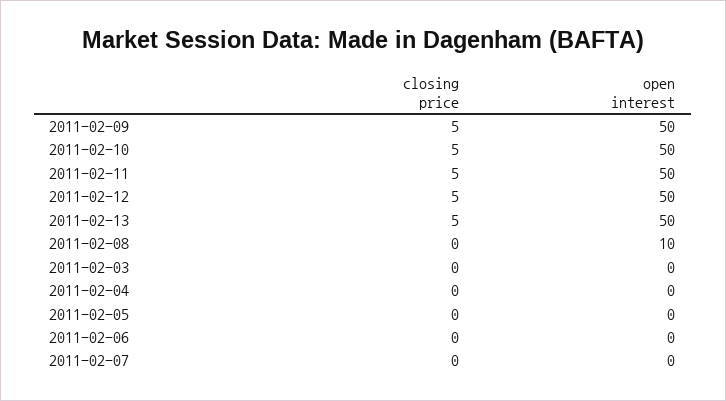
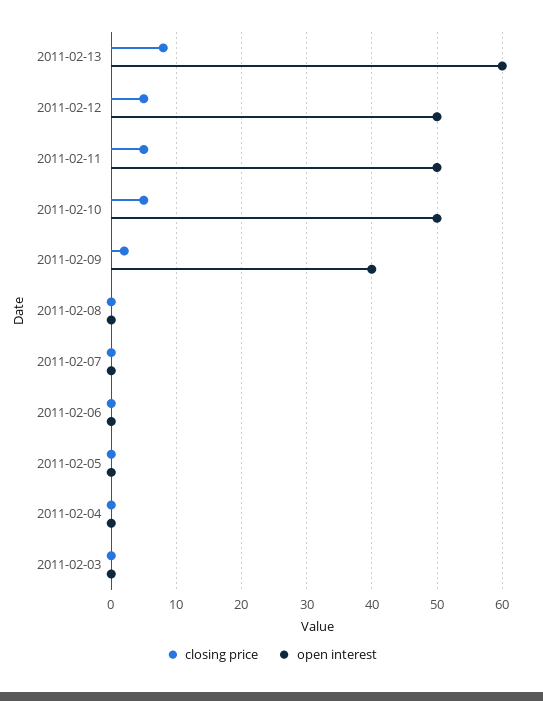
closing price, 2011-02-09: 5 -> 2
open interest, 2011-02-09: 50 -> 40
closing price, 2011-02-13: 5 -> 8
open interest, 2011-02-13: 50 -> 60
open interest, 2011-02-08: 10 -> 0

